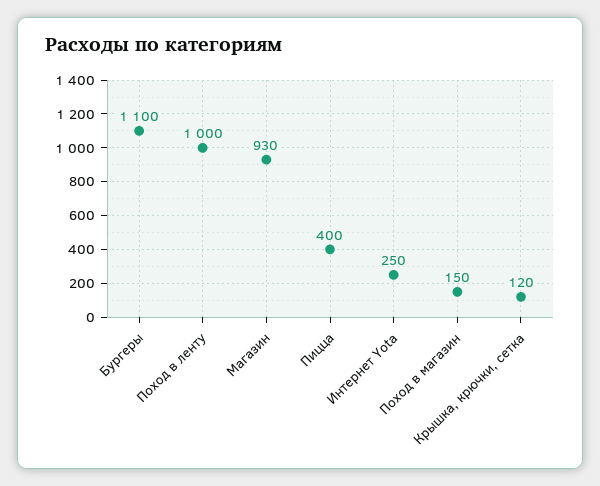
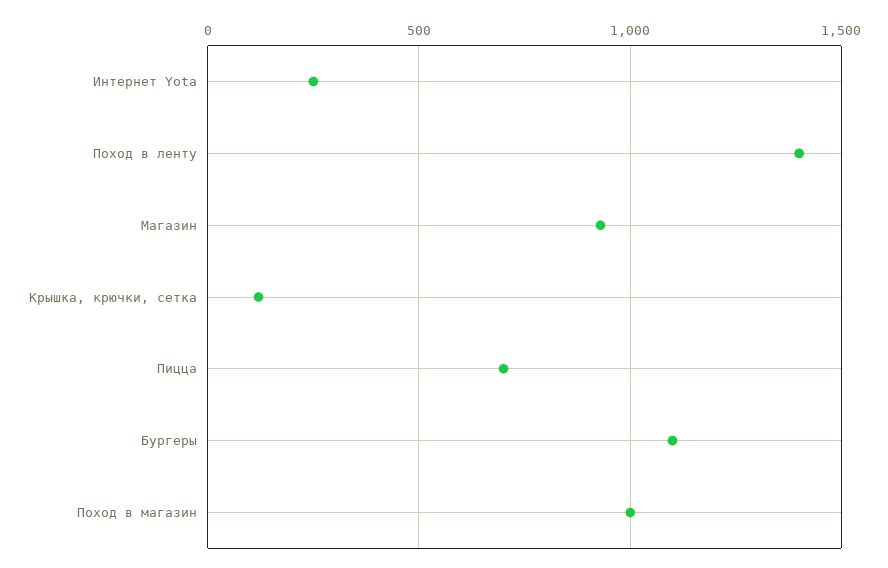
Поход в ленту: 1000 -> 1400
Пицца: 400 -> 700
Поход в магазин: 150 -> 1000

